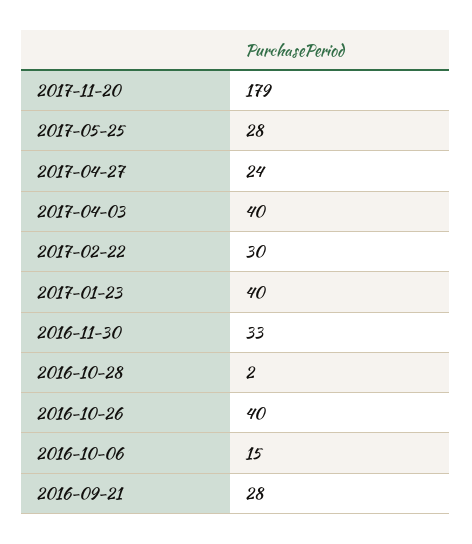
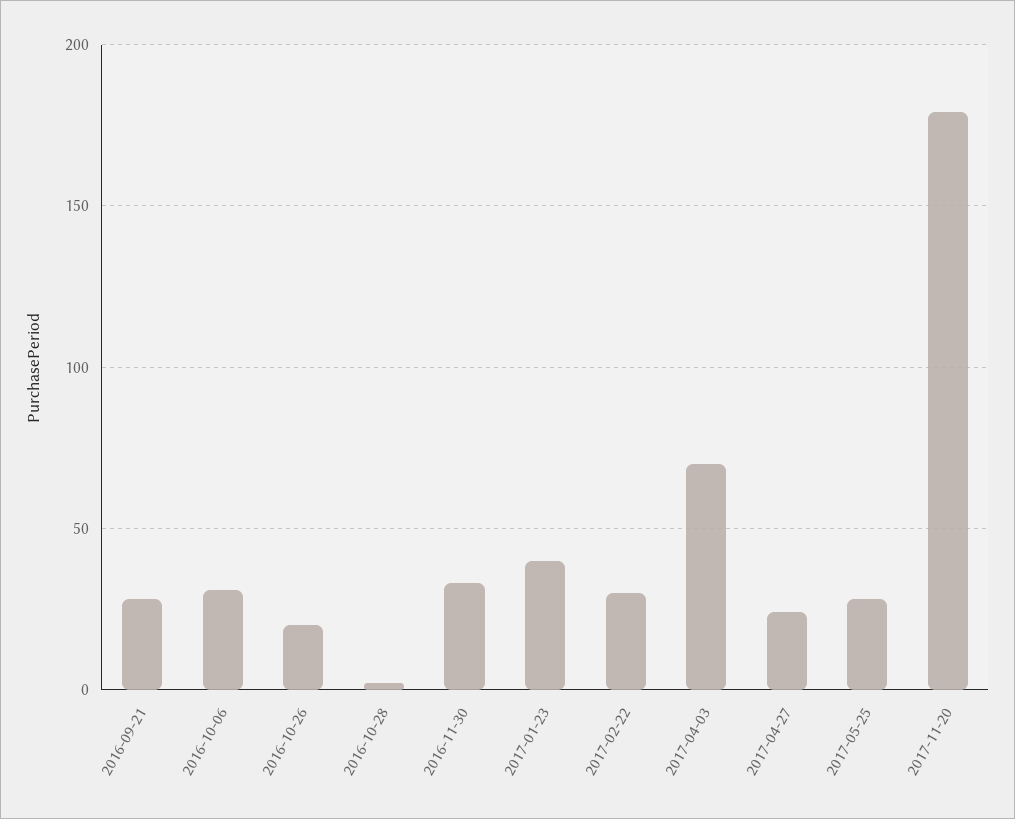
2017-04-03: 40 -> 70
2016-10-26: 40 -> 20
2016-10-06: 15 -> 30

